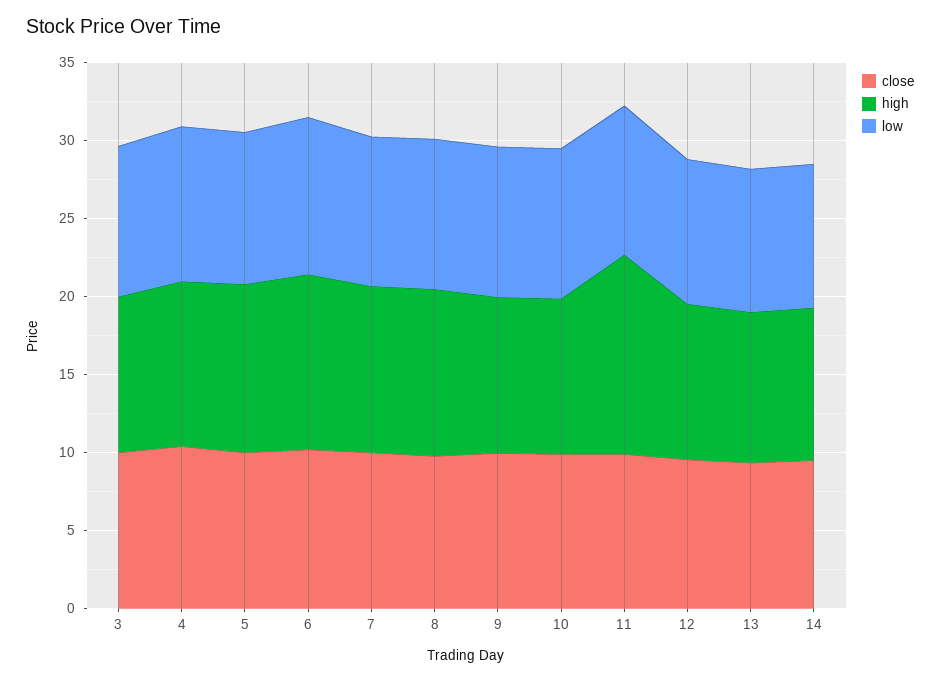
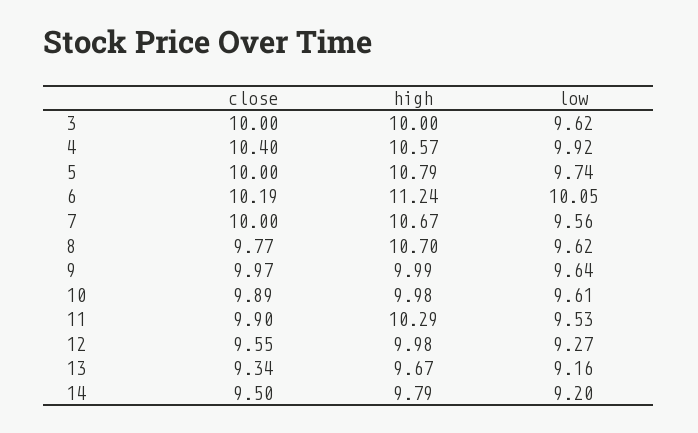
high, 11: 13 -> 10.29

